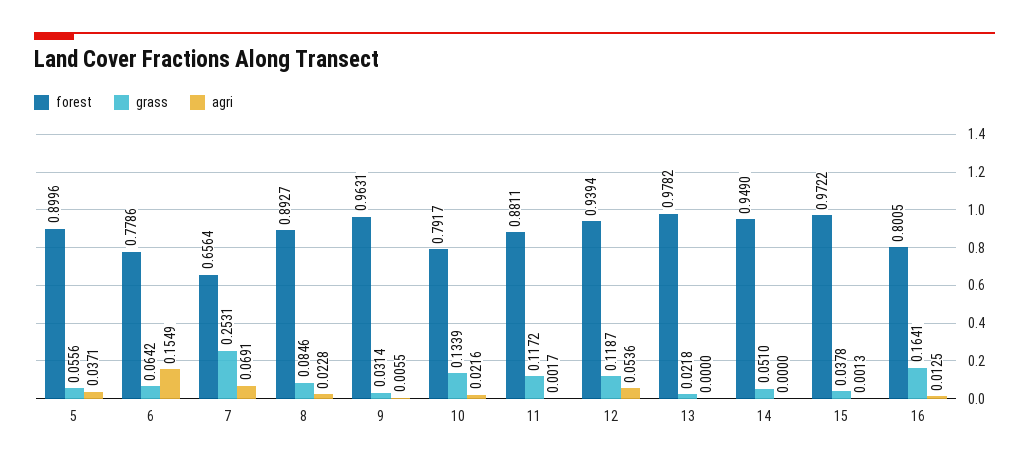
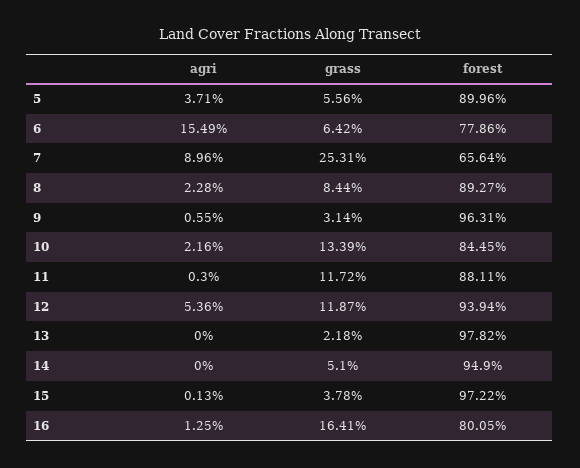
agri, 7: 0.0691 -> 0.0896
grass, 8: 0.0846 -> 0.0844
forest, 10: 0.7917 -> 0.8445
agri, 11: 0.0017 -> 0.003

